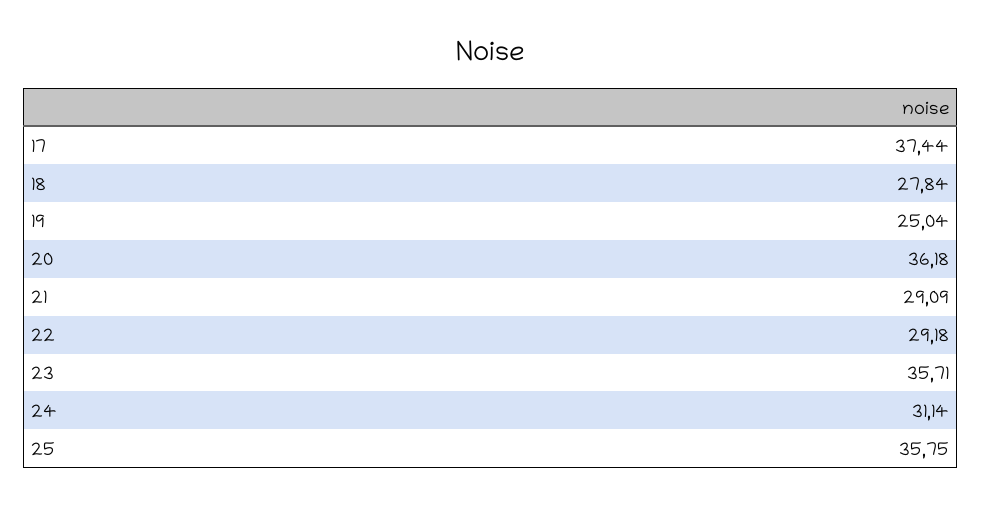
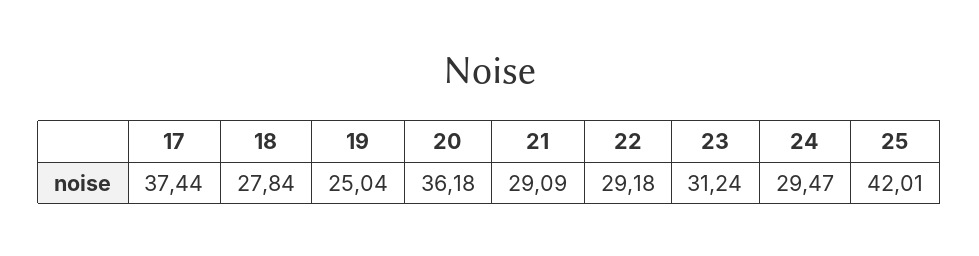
23: 35.71 -> 31.24
24: 31.14 -> 29.47
25: 35.75 -> 42.01

